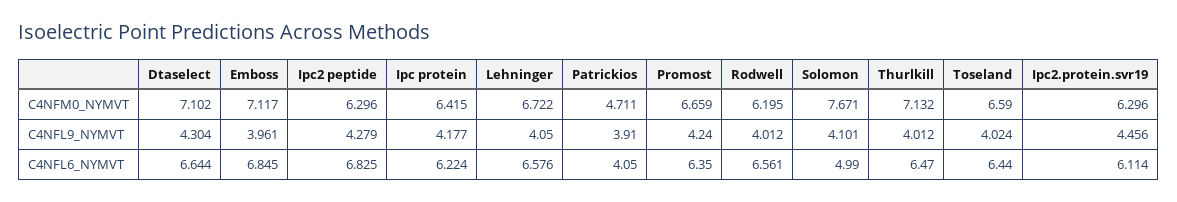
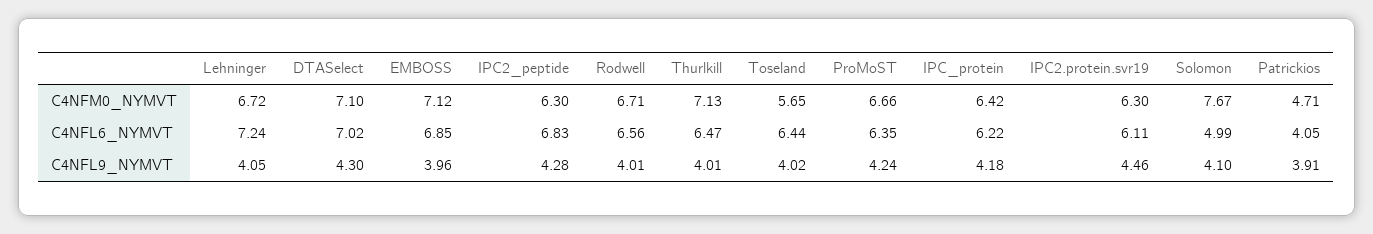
Rodwell, C4NFM0_NYMVT: 6.195 -> 6.71
Toseland, C4NFM0_NYMVT: 6.59 -> 5.65
Dtaselect, C4NFL6_NYMVT: 6.644 -> 7.02
Lehninger, C4NFL6_NYMVT: 6.576 -> 7.24

